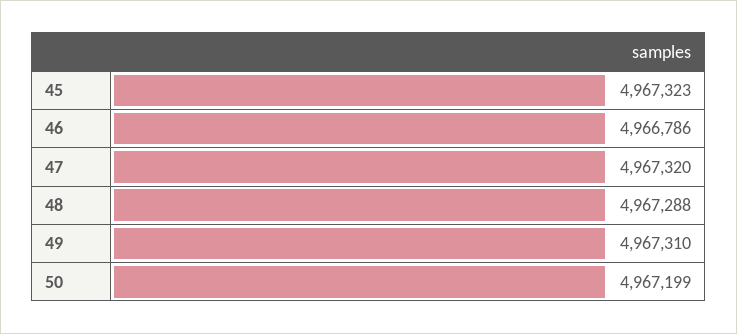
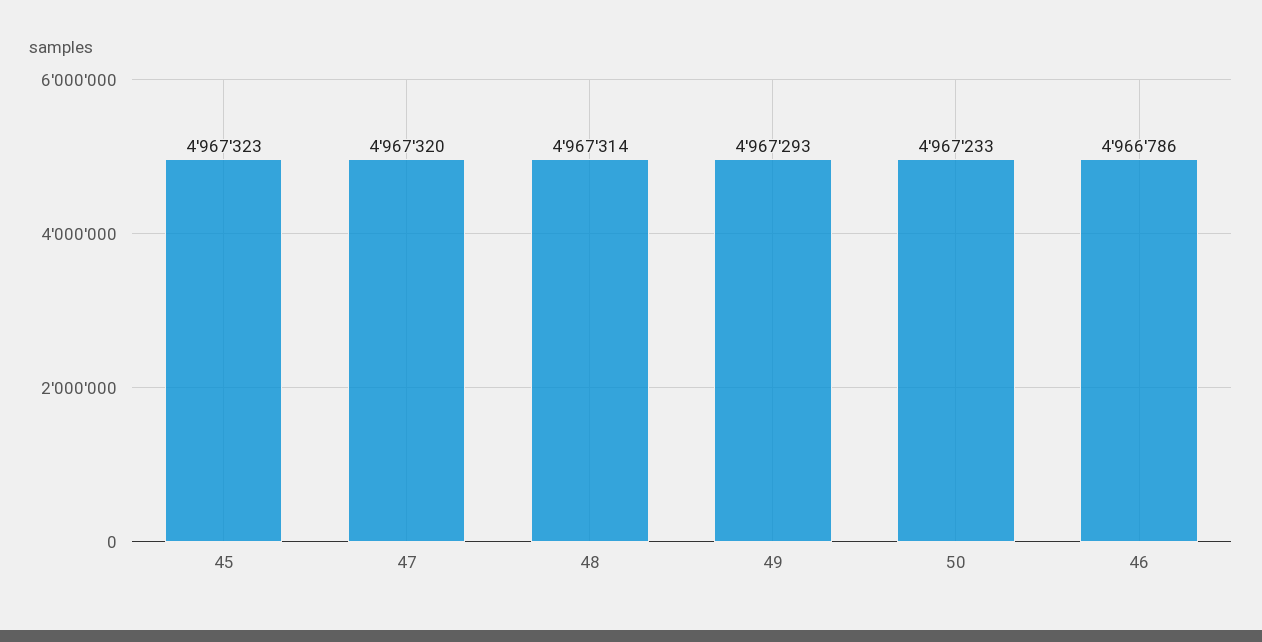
48: 4967288 -> 4967314
49: 4967310 -> 4967293
50: 4967199 -> 4967233

